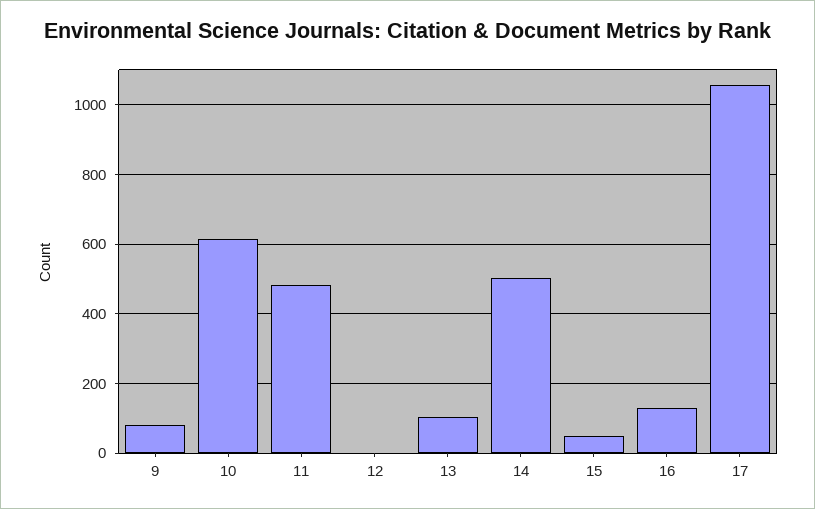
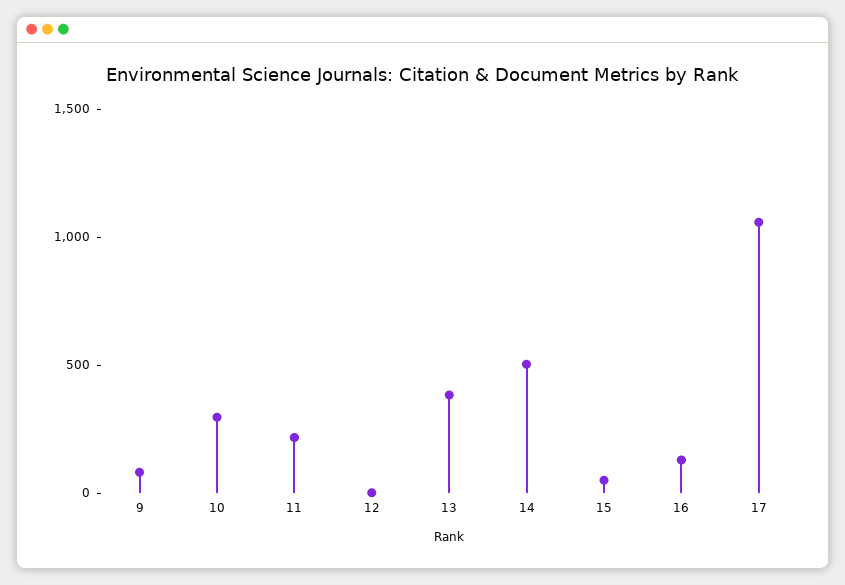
10: 620 -> 300
11: 480 -> 200
13: 100 -> 400

